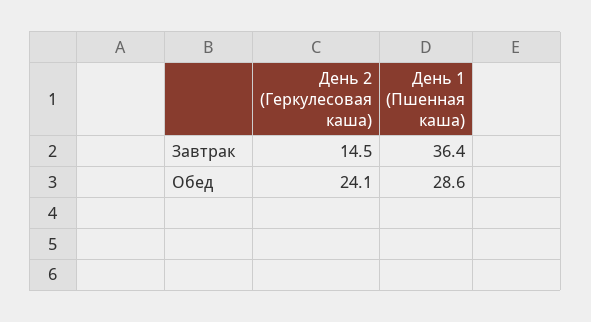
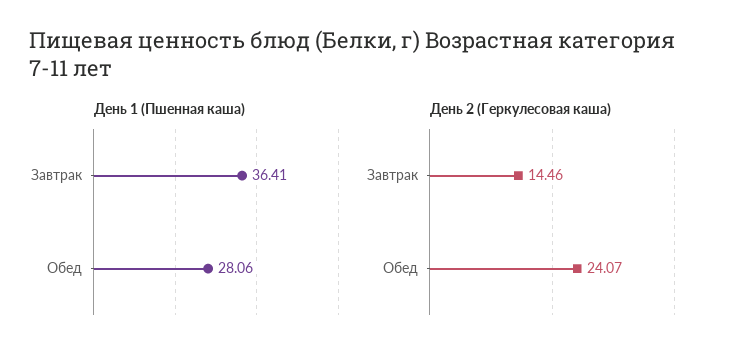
День 1 (Пшенная каша), Обед: 28.6 -> 28.06

